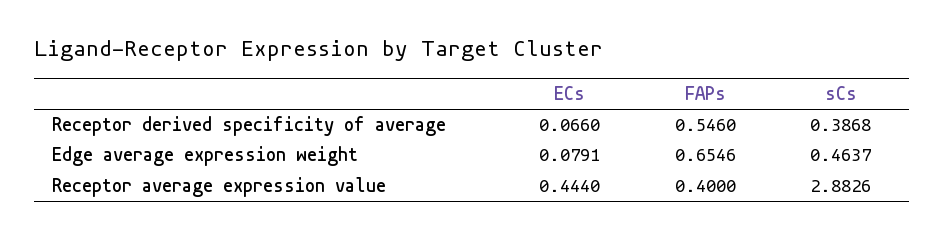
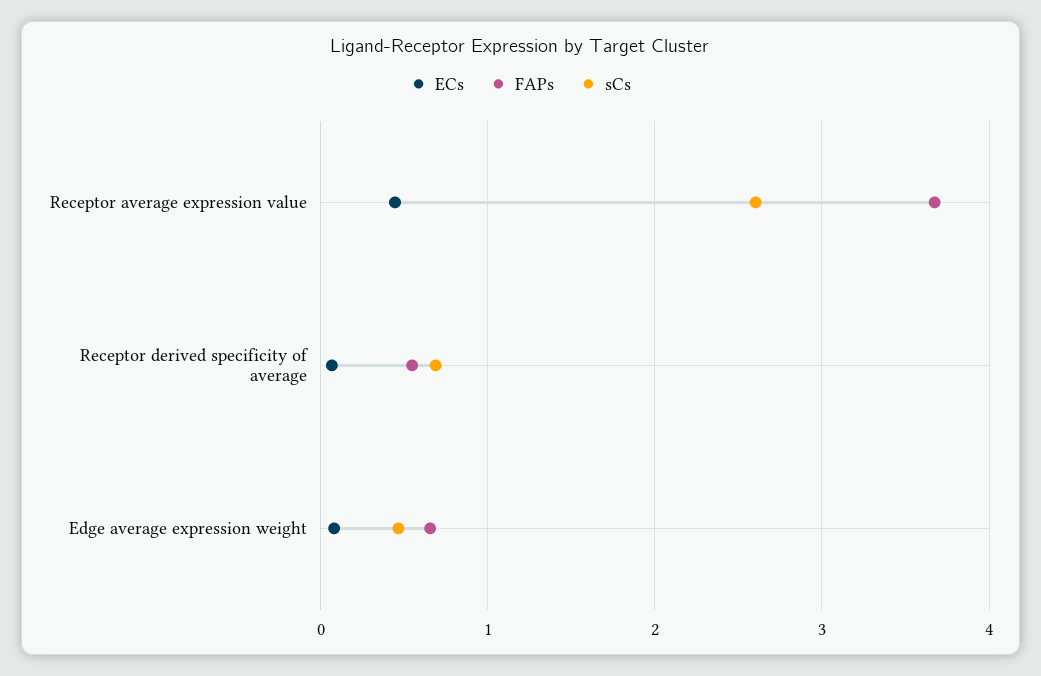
sCs, Receptor derived specificity of average: 0.3868 -> 0.7
FAPs, Receptor average expression value: 0.4 -> 3.7
sCs, Receptor average expression value: 2.8826 -> 2.6

